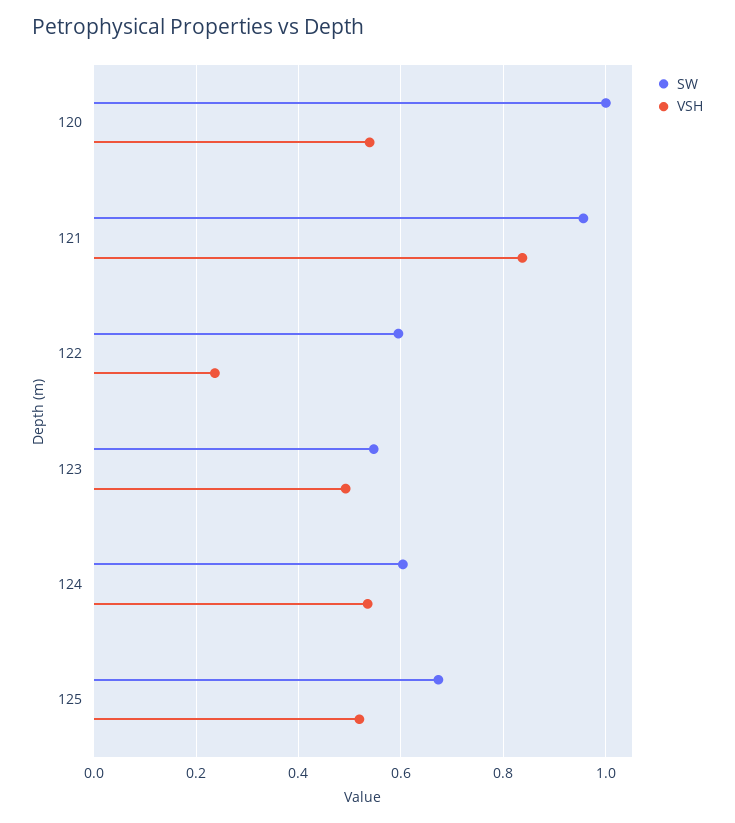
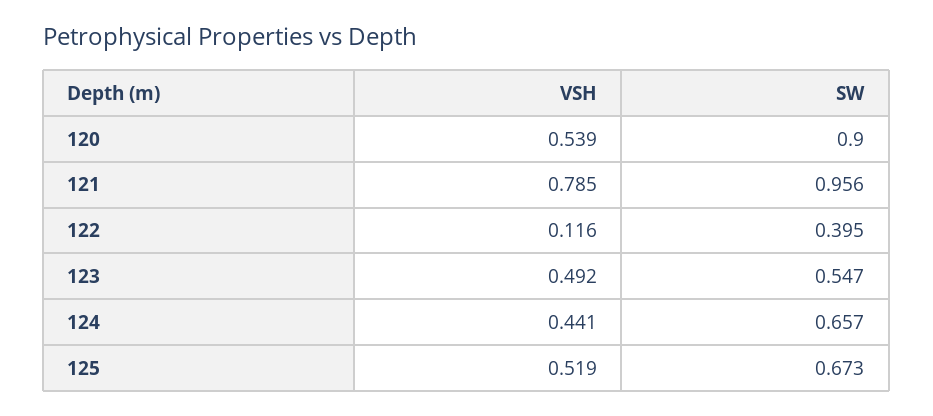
SW, 120: 1 -> 0.9
VSH, 121: 0.84 -> 0.785
SW, 122: 0.6 -> 0.395
VSH, 122: 0.24 -> 0.116
SW, 124: 0.6 -> 0.657
VSH, 124: 0.54 -> 0.441

